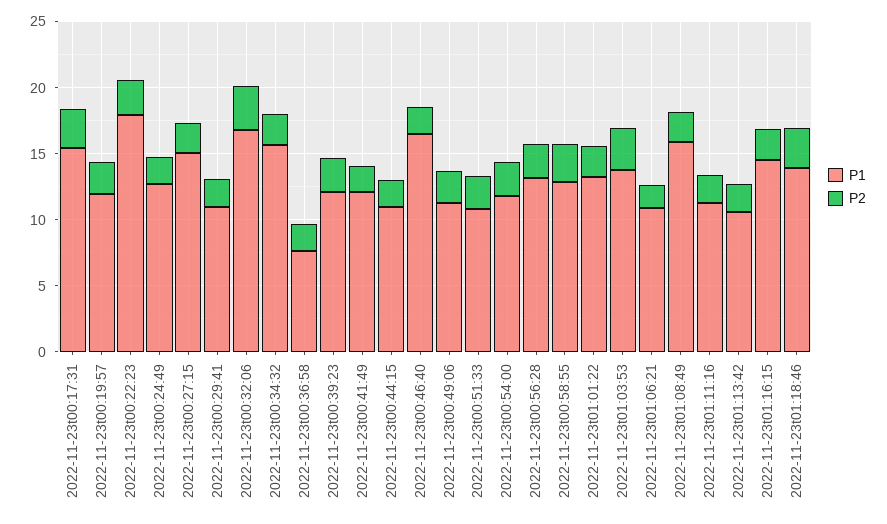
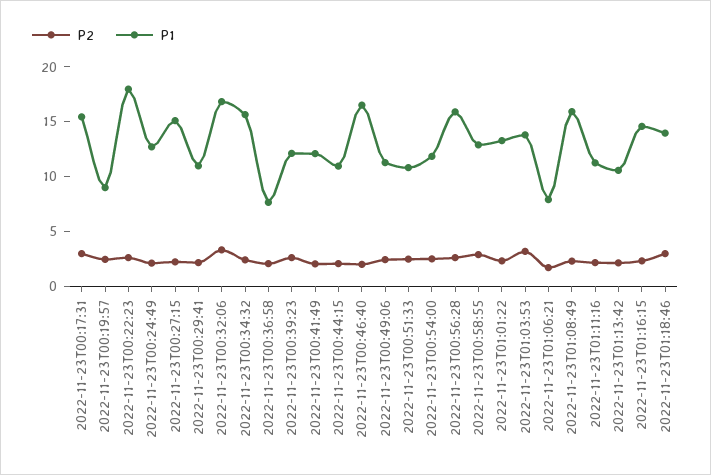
P1, 2022-11-23t00:19:57: 12 -> 9
P1, 2022-11-23t00:56:28: 13 -> 16
P1, 2022-11-23t01:06:21: 11 -> 8

